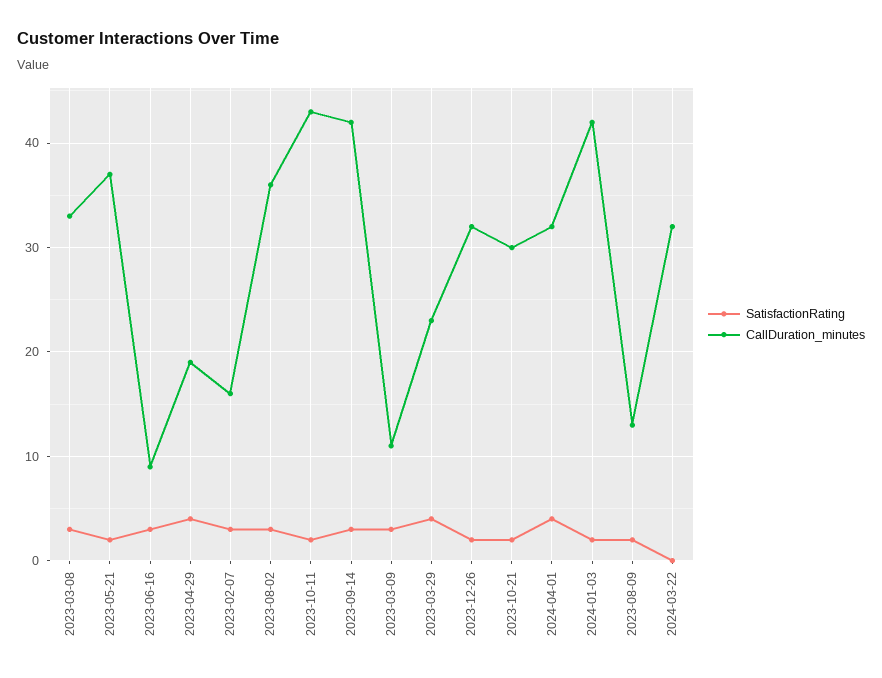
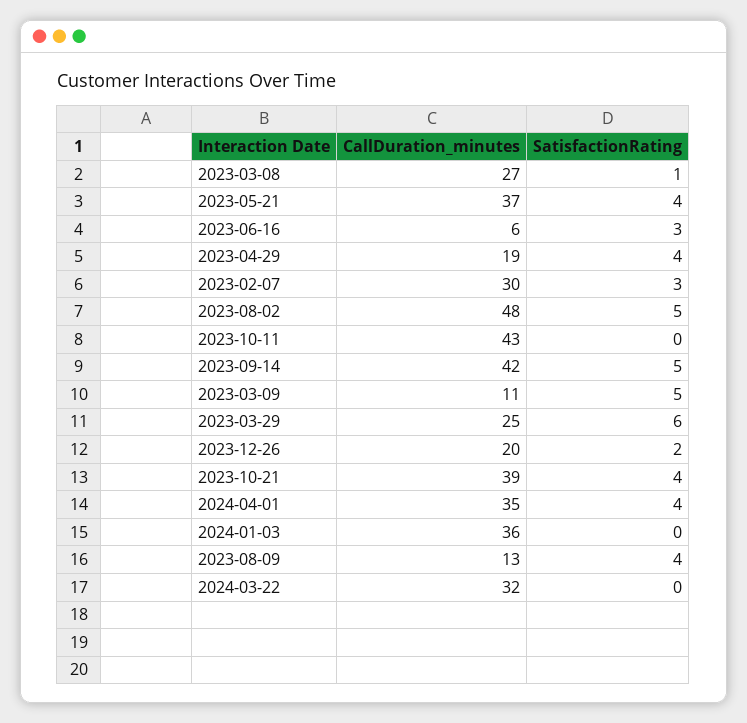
SatisfactionRating, 2023-03-08: 3 -> 1
CallDuration_minutes, 2023-03-08: 33 -> 27
SatisfactionRating, 2023-05-21: 2 -> 4
CallDuration_minutes, 2023-06-16: 9 -> 6
CallDuration_minutes, 2023-02-07: 16 -> 30
SatisfactionRating, 2023-08-02: 3 -> 5
CallDuration_minutes, 2023-08-02: 36 -> 48
SatisfactionRating, 2023-10-11: 2 -> 0
SatisfactionRating, 2023-09-14: 3 -> 5
SatisfactionRating, 2023-03-09: 3 -> 5
SatisfactionRating, 2023-03-29: 4 -> 6
CallDuration_minutes, 2023-03-29: 23 -> 25
CallDuration_minutes, 2023-12-26: 32 -> 20
SatisfactionRating, 2023-10-21: 2 -> 4
CallDuration_minutes, 2023-10-21: 30 -> 39
CallDuration_minutes, 2024-04-01: 32 -> 35
SatisfactionRating, 2024-01-03: 2 -> 0
CallDuration_minutes, 2024-01-03: 42 -> 36
SatisfactionRating, 2023-08-09: 2 -> 4

